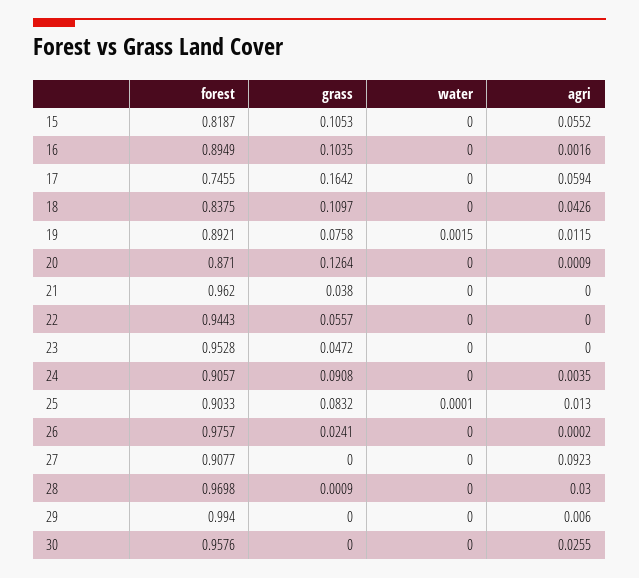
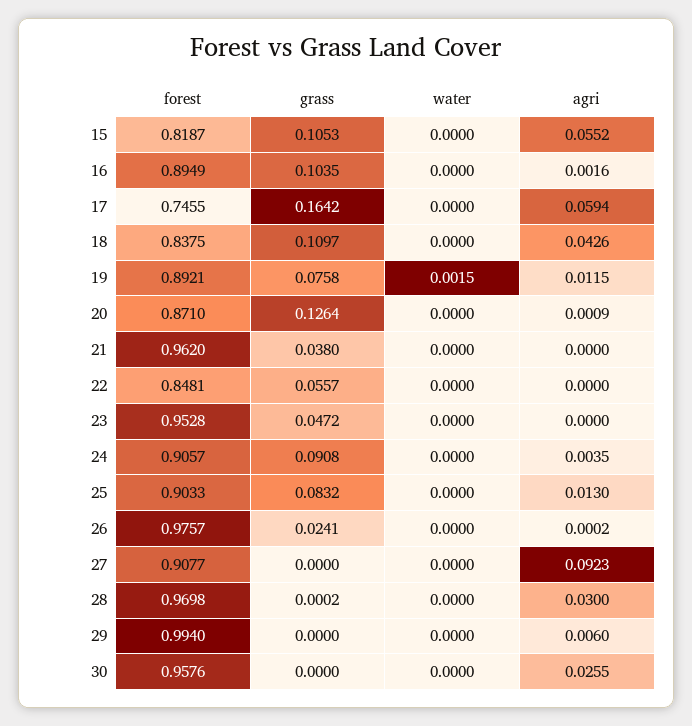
forest, 22: 0.9443 -> 0.8481
water, 25: 0.0001 -> 0
grass, 28: 0.0009 -> 0.0002

